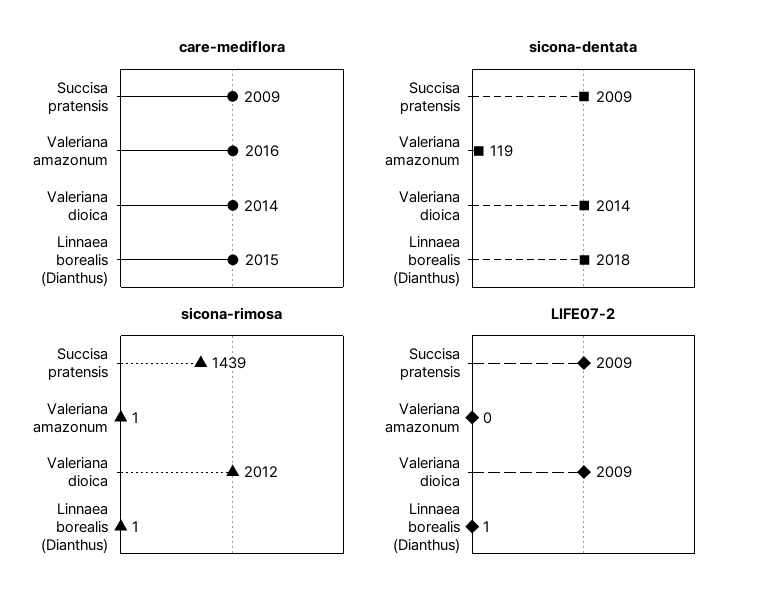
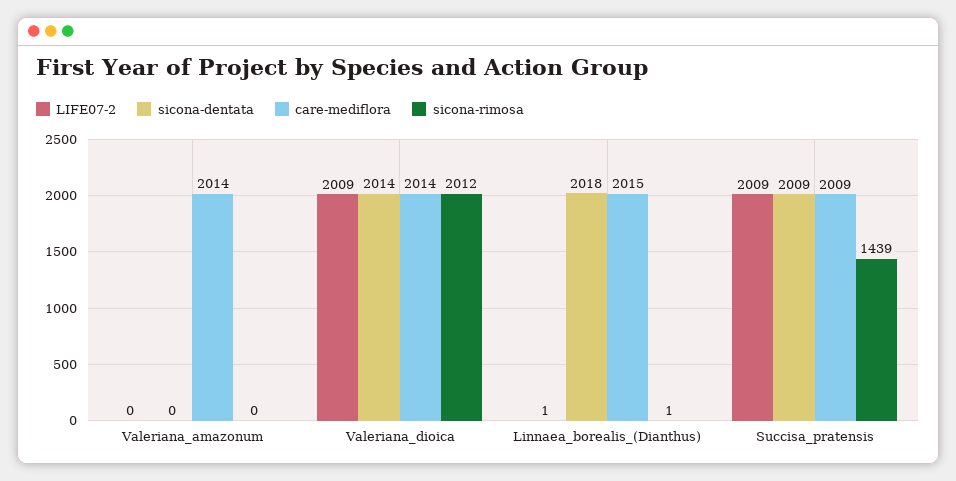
care-mediflora, Valeriana amazonum: 2016 -> 2014
sicona-dentata, Valeriana amazonum: 119 -> 0
sicona-rimosa, Valeriana amazonum: 1 -> 0

